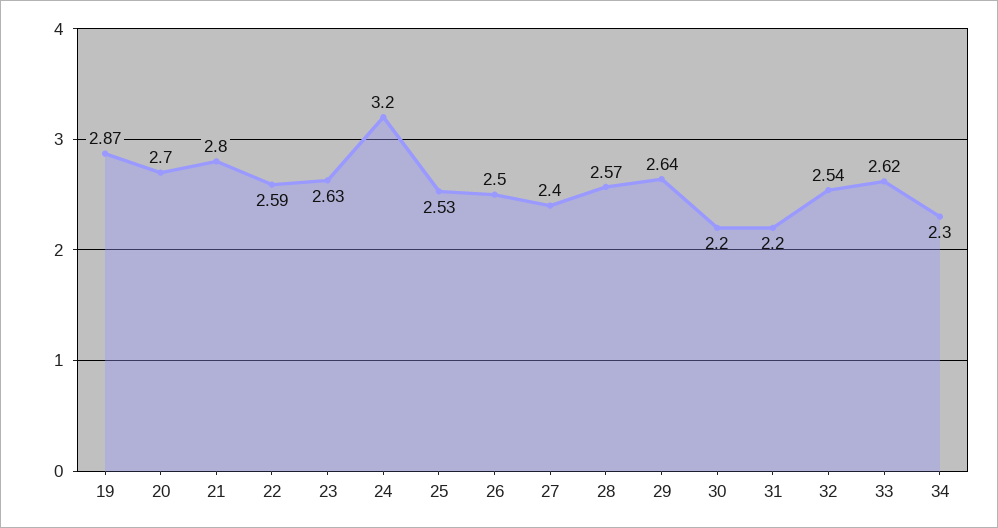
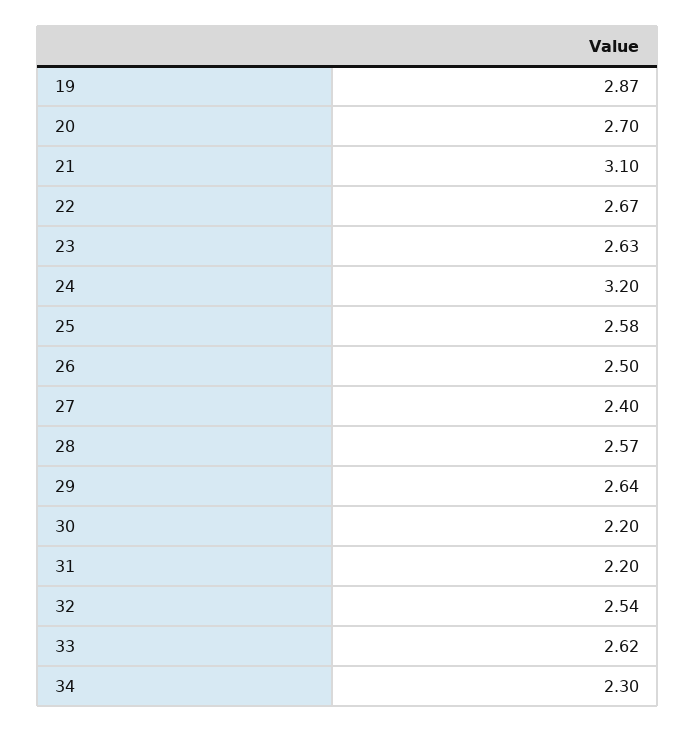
21: 2.8 -> 3.1
22: 2.59 -> 2.67
25: 2.53 -> 2.58

